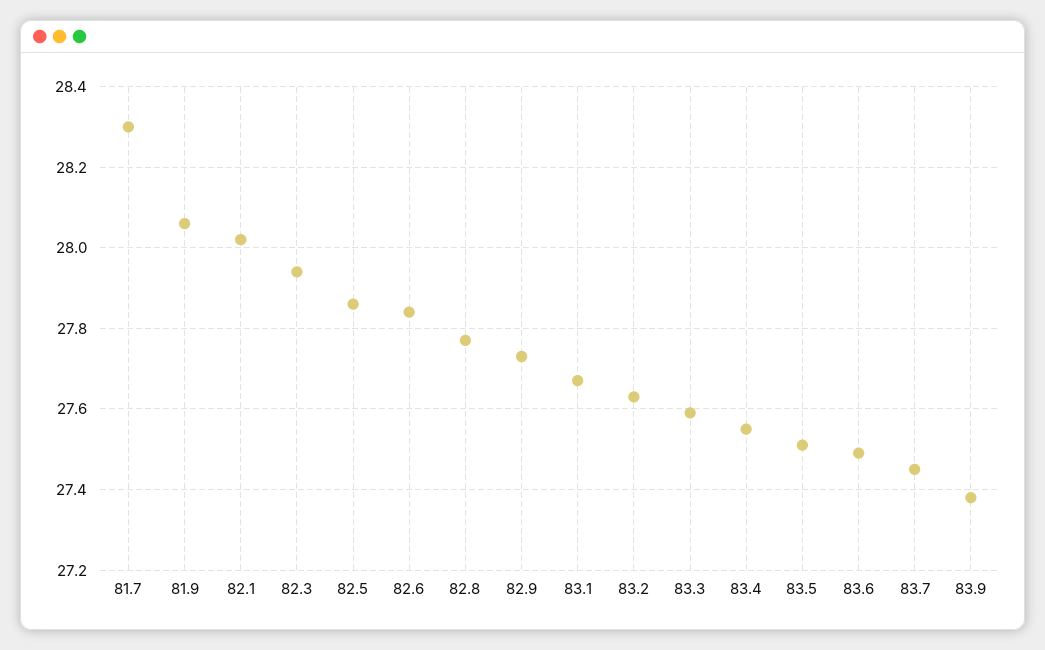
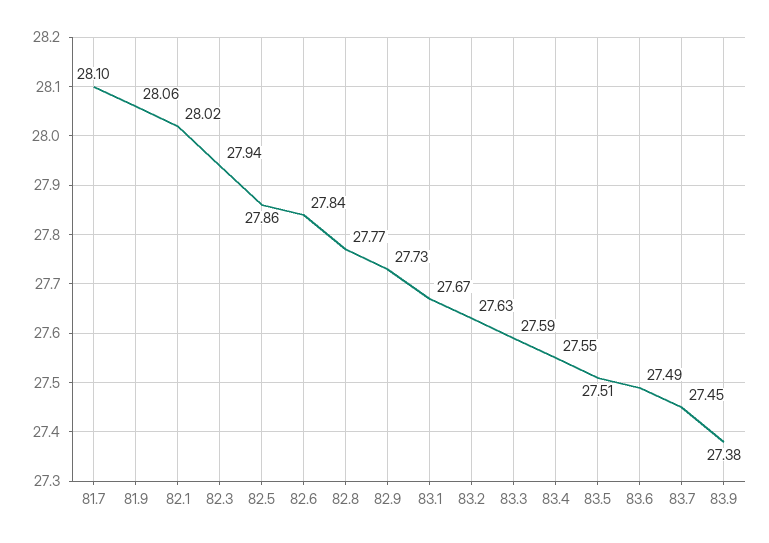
81.7: 28.3 -> 28.1

